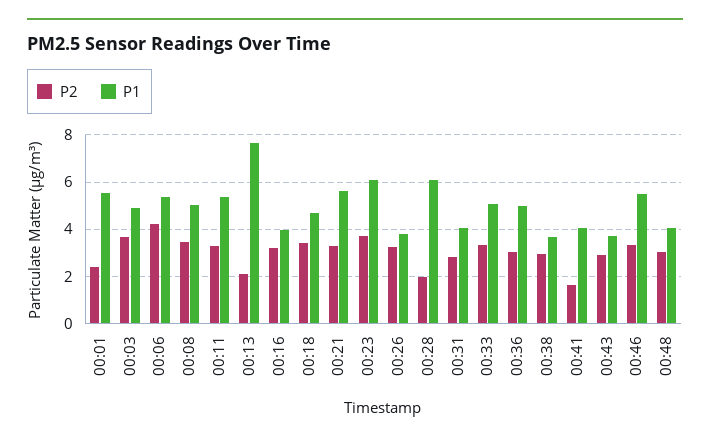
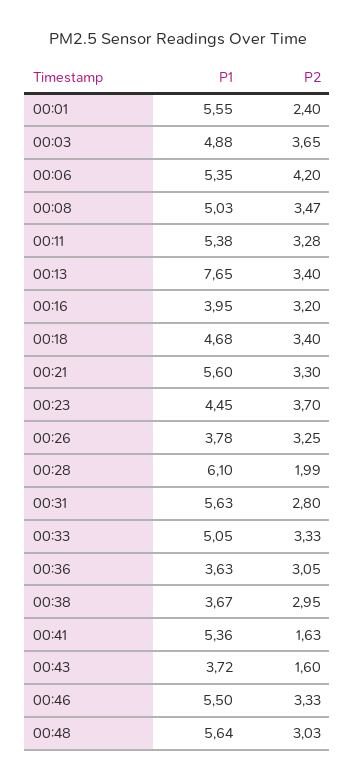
P2, 00:13: 2 -> 3.4
P1, 00:23: 6 -> 4.45
P1, 00:31: 4 -> 5.63
P1, 00:36: 5 -> 3.63
P1, 00:41: 4 -> 5.36
P2, 00:43: 3 -> 1.6
P1, 00:48: 4 -> 5.64

